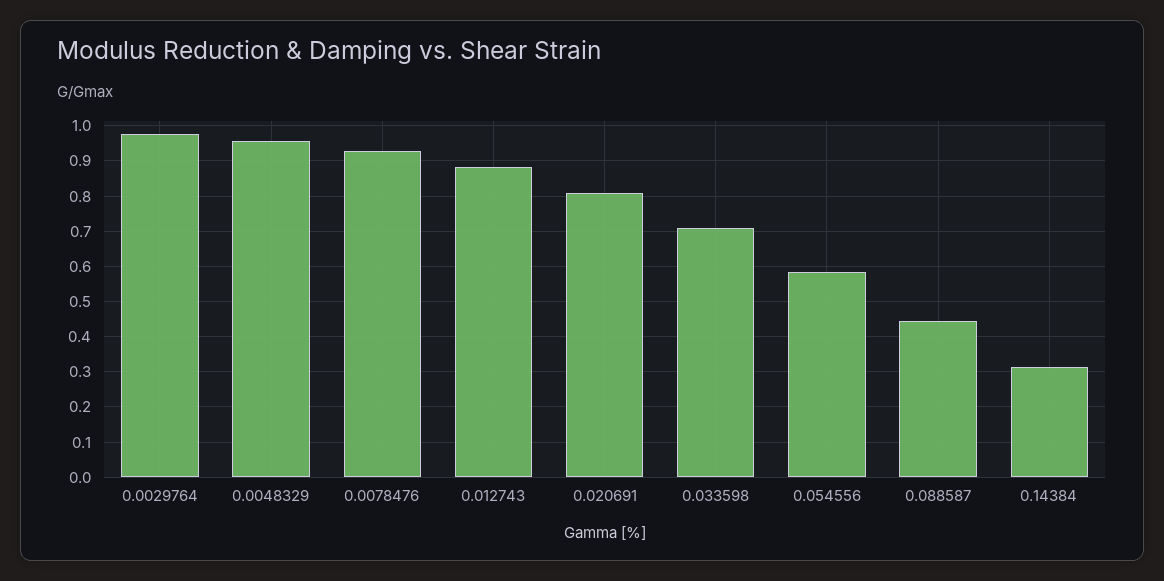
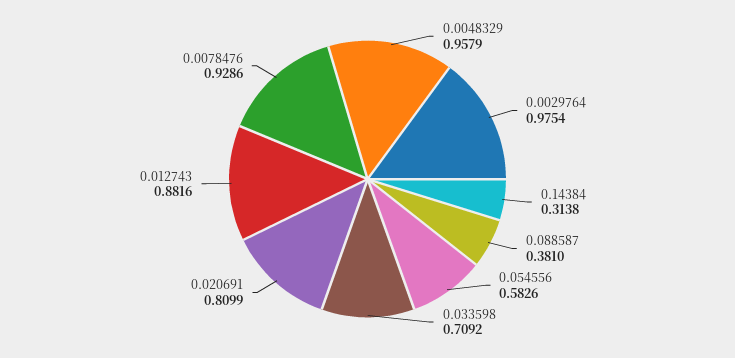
0.088587: 0.44 -> 0.381

